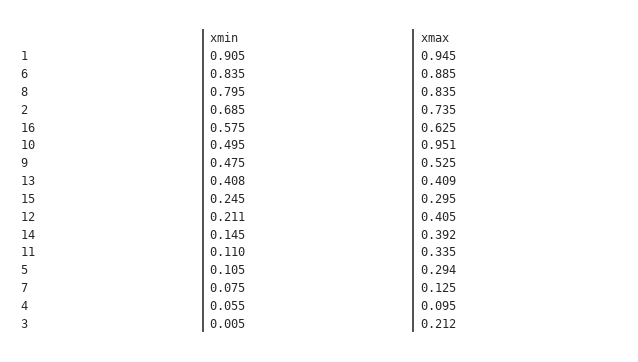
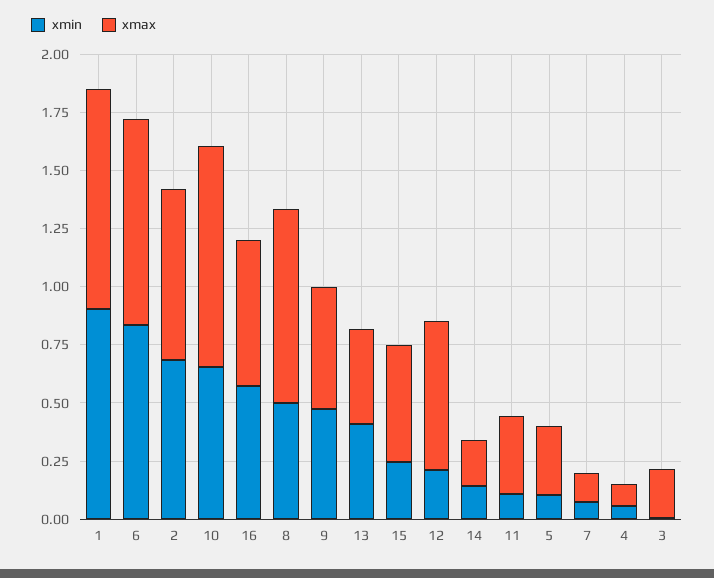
xmin, 8: 0.795 -> 0.5
xmin, 10: 0.495 -> 0.65
xmax, 15: 0.295 -> 0.5
xmax, 12: 0.405 -> 0.65
xmax, 14: 0.392 -> 0.2

